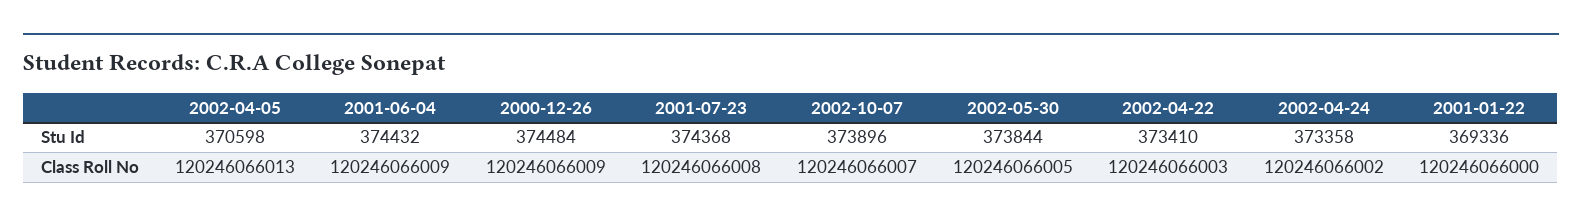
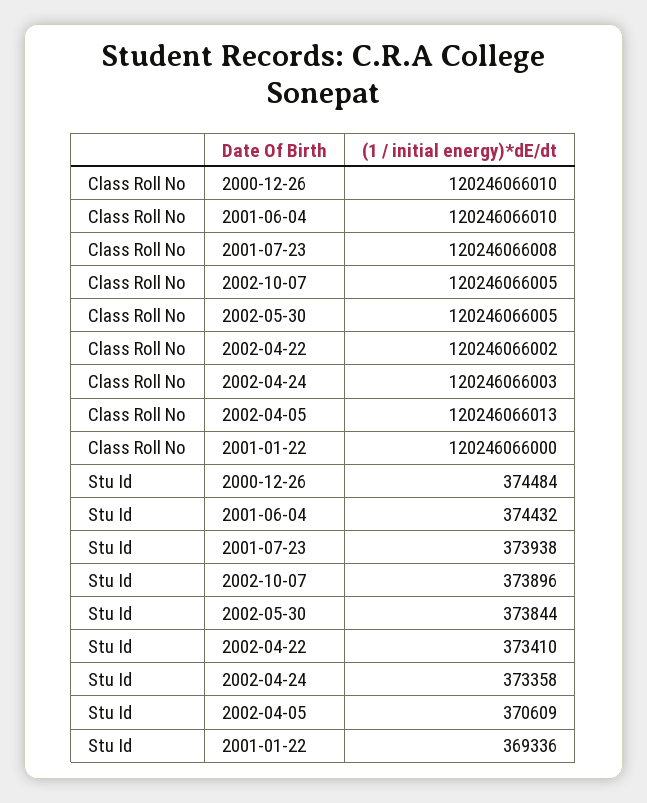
2002-04-05, Stu Id: 370598 -> 370609
2001-07-23, Stu Id: 374368 -> 373938
2001-06-04, Class Roll No: 120246066009 -> 120246066010
2000-12-26, Class Roll No: 120246066009 -> 120246066010
2002-10-07, Class Roll No: 120246066007 -> 120246066005
2002-04-22, Class Roll No: 120246066003 -> 120246066002
2002-04-24, Class Roll No: 120246066002 -> 120246066003

